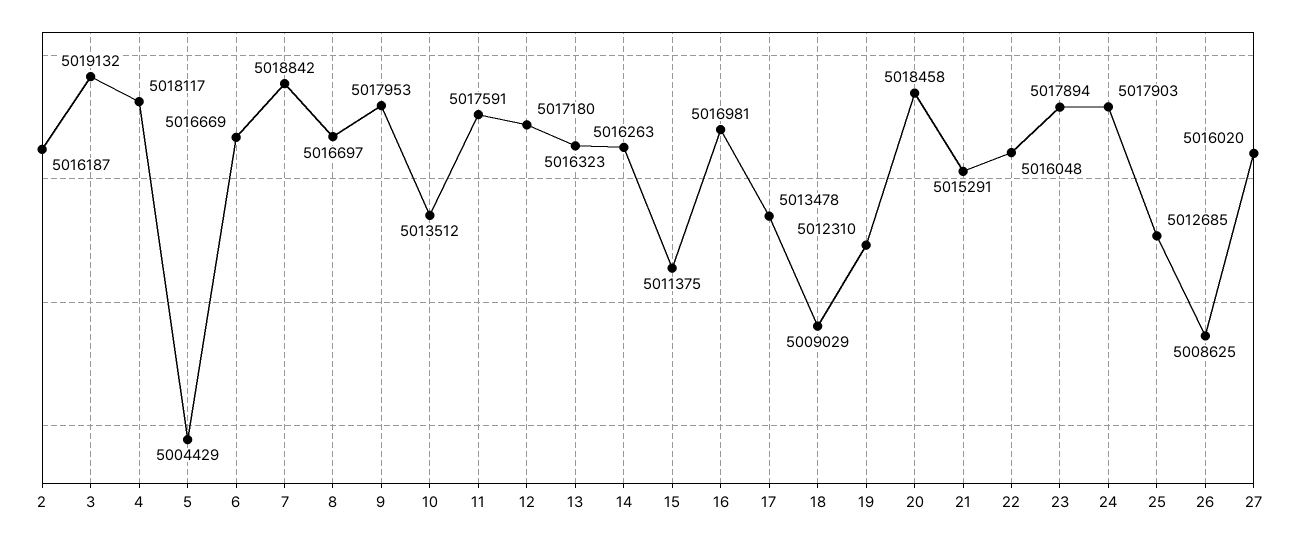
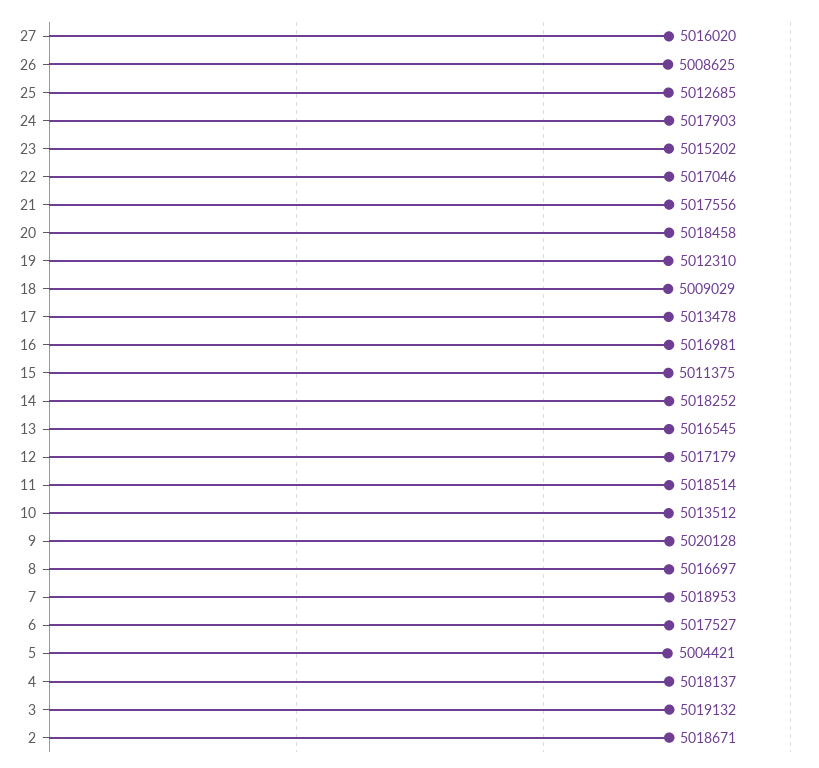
2: 5016187 -> 5018671
4: 5018117 -> 5018137
5: 5004429 -> 5004421
6: 5016669 -> 5017527
7: 5018842 -> 5018953
9: 5017953 -> 5020128
11: 5017591 -> 5018514
12: 5017180 -> 5017179
13: 5016323 -> 5016545
14: 5016263 -> 5018252
21: 5015291 -> 5017556
22: 5016048 -> 5017046
23: 5017894 -> 5015202

